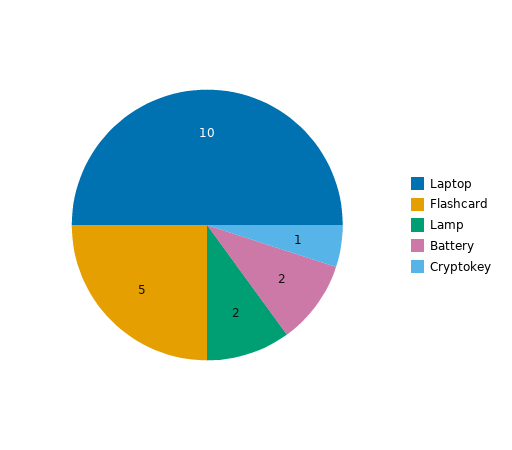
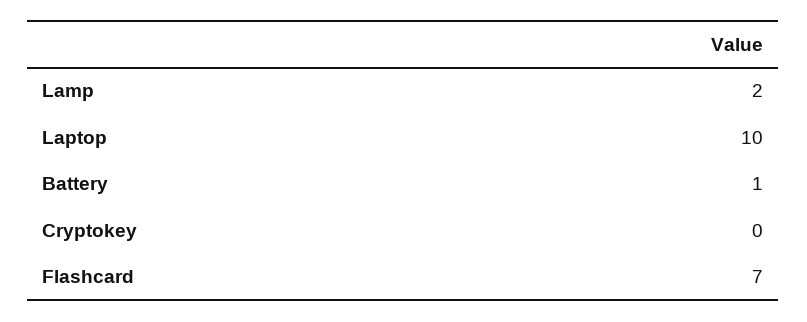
Flashcard: 5 -> 7
Battery: 2 -> 1
Cryptokey: 1 -> 0

